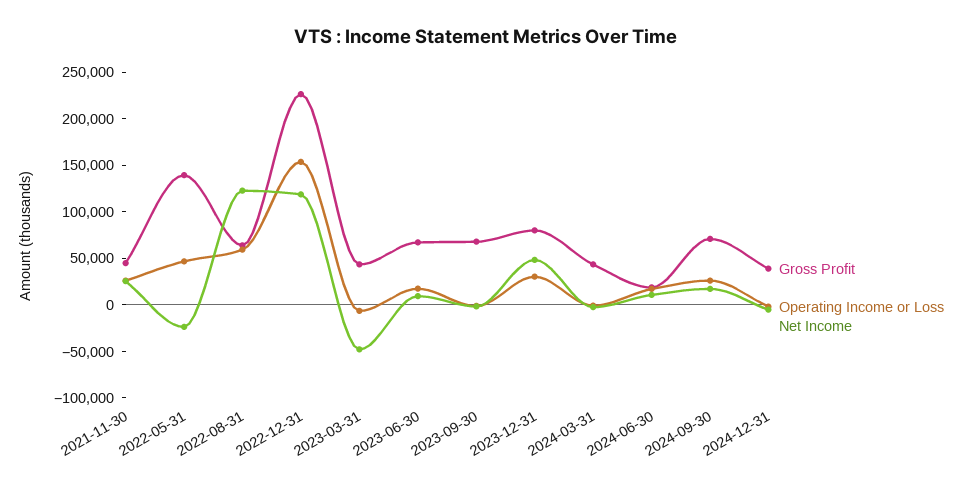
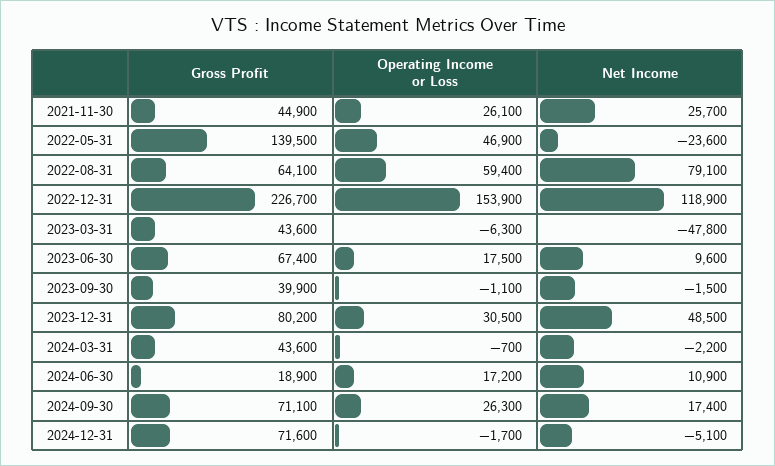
Net Income, 2022-08-31: 120000 -> 79100
Gross Profit, 2023-09-30: 70000 -> 39900
Gross Profit, 2024-12-31: 40000 -> 71600

